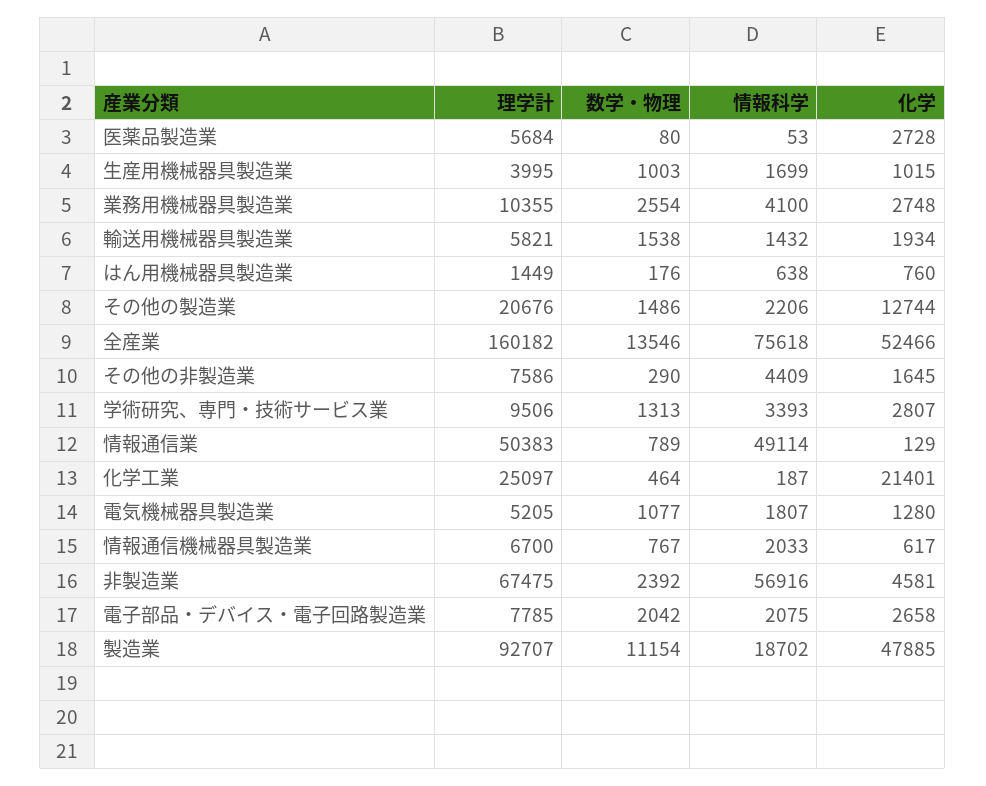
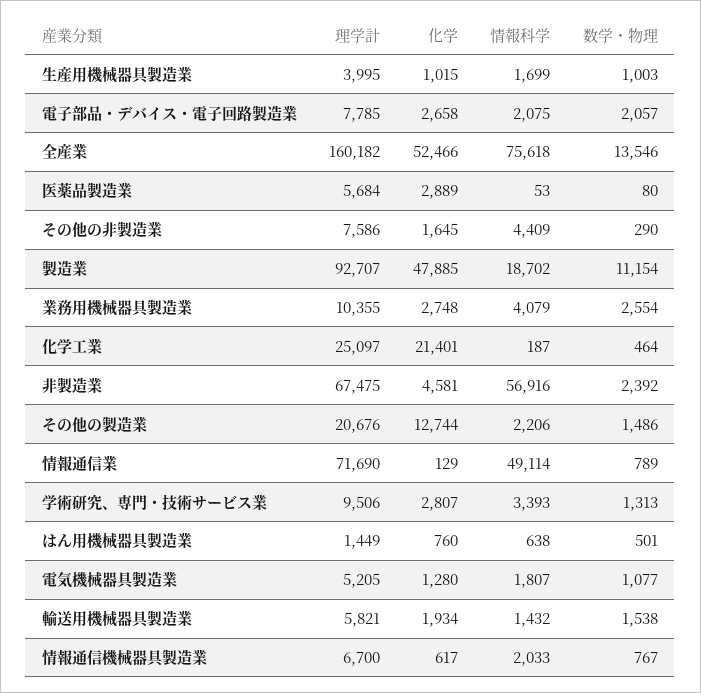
化学, 医薬品製造業: 2728 -> 2889
情報科学, 業務用機械器具製造業: 4100 -> 4079
数学・物理, はん用機械器具製造業: 176 -> 501
理学計, 情報通信業: 50383 -> 71690
数学・物理, 電子部品・デバイス・電子回路製造業: 2042 -> 2057

